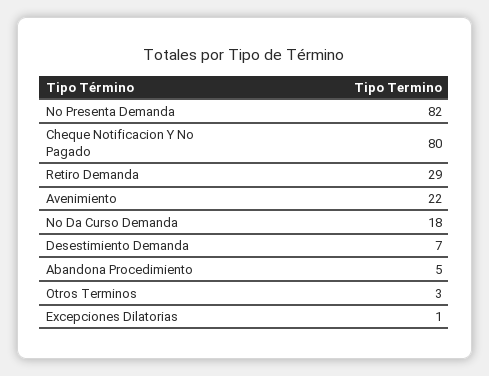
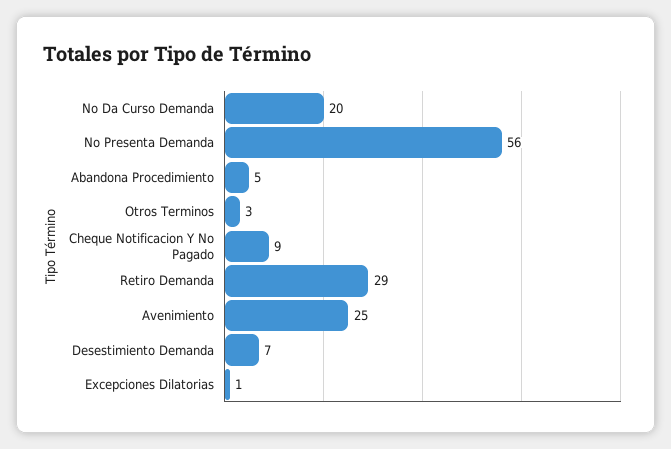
No Presenta Demanda: 82 -> 56
Cheque Notificacion Y No Pagado: 80 -> 9
Avenimiento: 22 -> 25
No Da Curso Demanda: 18 -> 20

